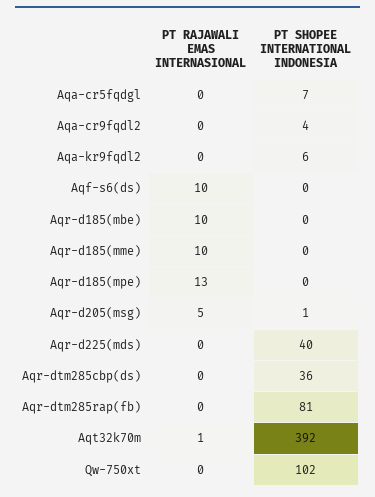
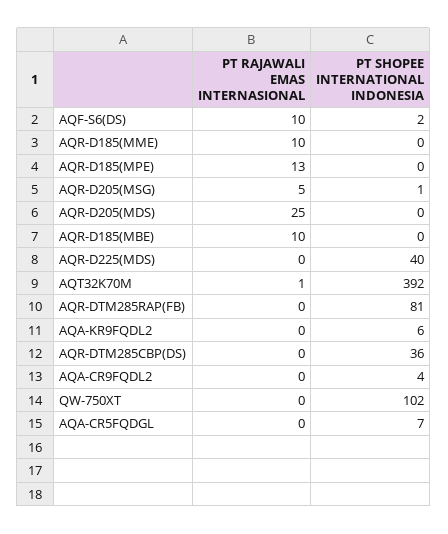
PT SHOPEE INTERNATIONAL INDONESIA, Aqf-s6(ds): 0 -> 2
PT RAJAWALI EMAS INTERNASIONAL, AQR-D205(MDS): none -> 25
PT SHOPEE INTERNATIONAL INDONESIA, AQR-D205(MDS): none -> 0

